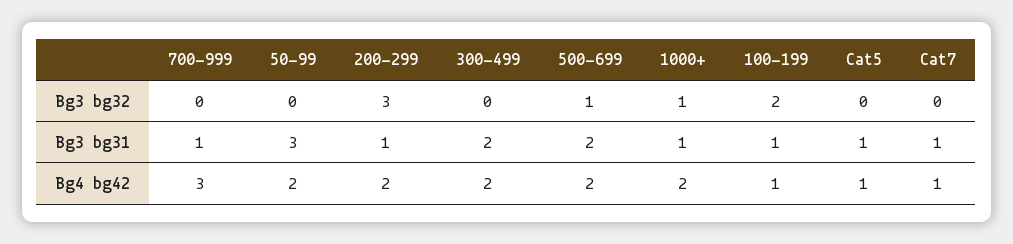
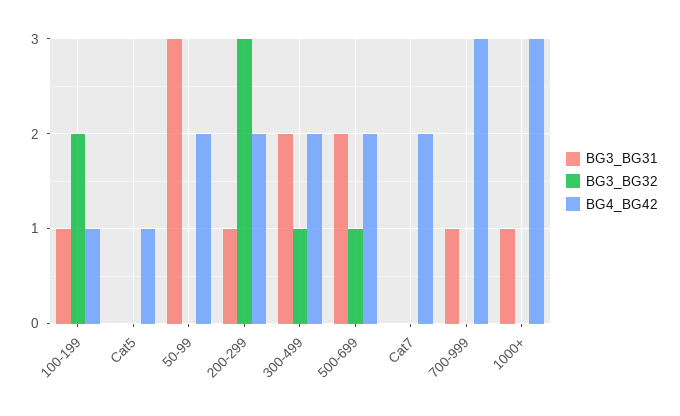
Bg3 bg32, 300-499: 0 -> 1
Bg3 bg32, 1000+: 1 -> 0
Bg3 bg31, Cat5: 1 -> 0
Bg3 bg31, Cat7: 1 -> 0
Bg4 bg42, 1000+: 2 -> 3
Bg4 bg42, Cat7: 1 -> 2

